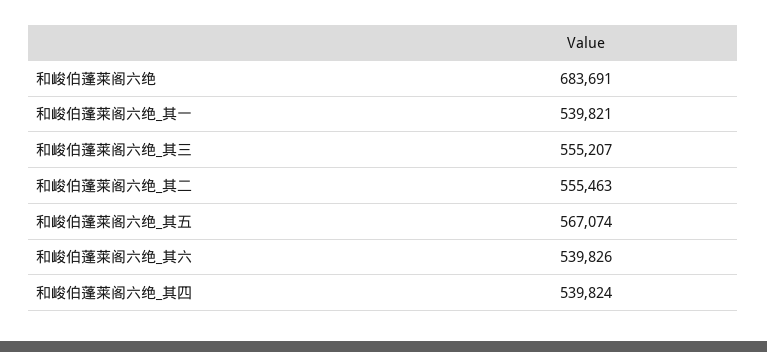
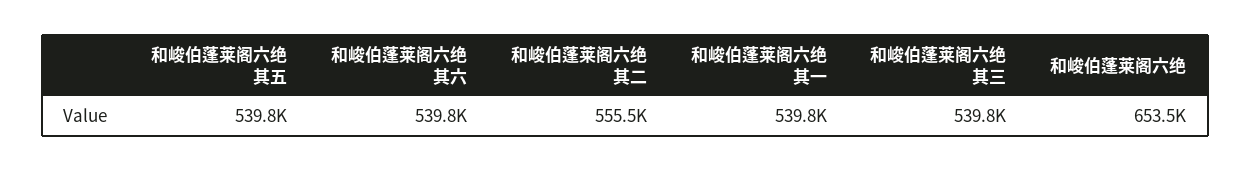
和峻伯蓬莱阁六绝: 683691 -> 653500
和峻伯蓬莱阁六绝_其三: 555207 -> 539800
和峻伯蓬莱阁六绝_其五: 567074 -> 539800
和峻伯蓬莱阁六绝_其四: 539824 -> none

